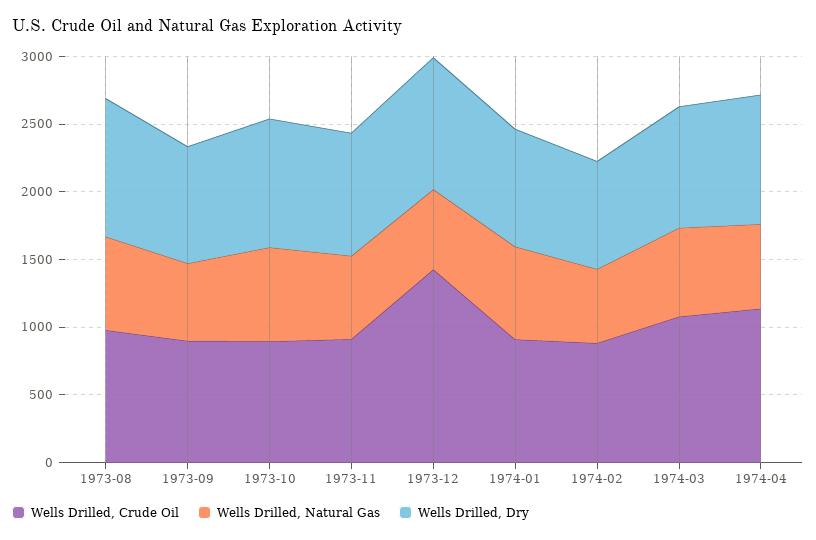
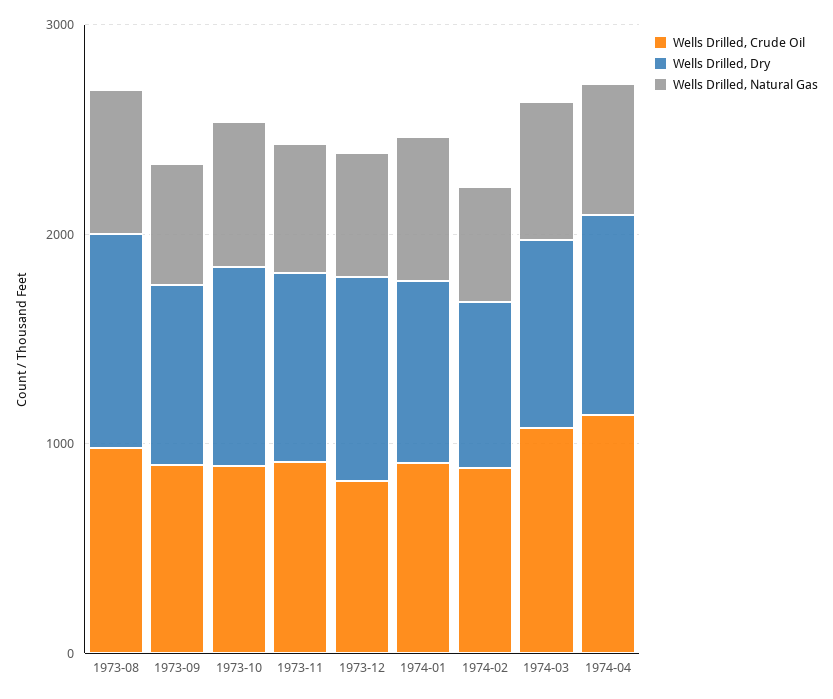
Wells Drilled, Crude Oil, 1973-12: 1400 -> 800

